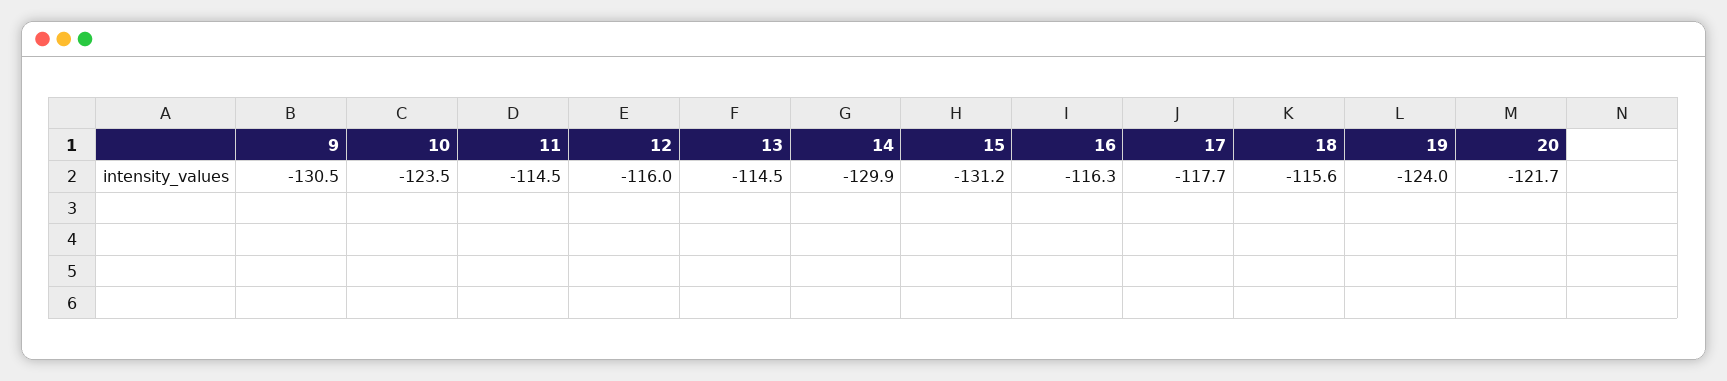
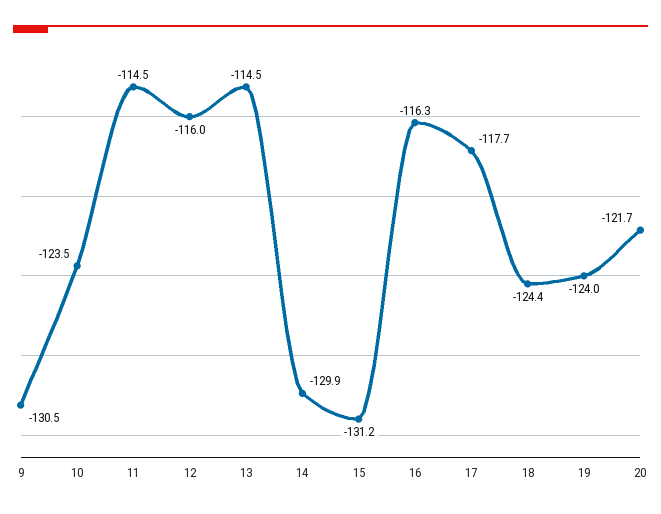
18: -115.6 -> -124.4

